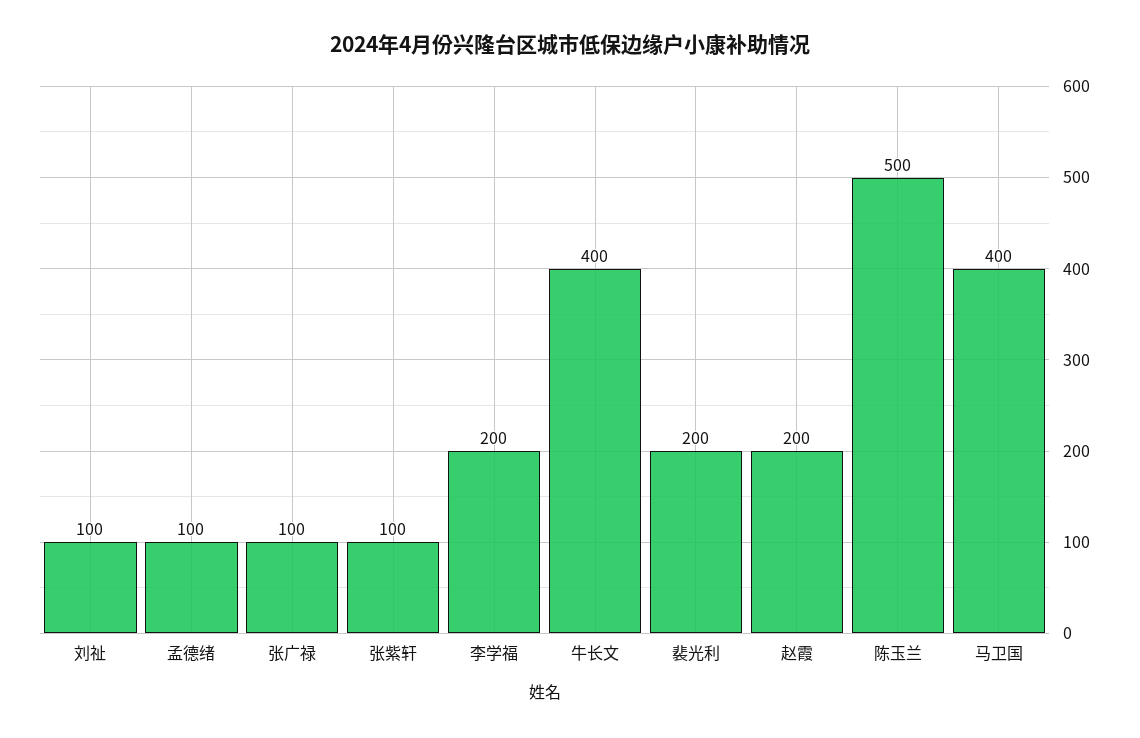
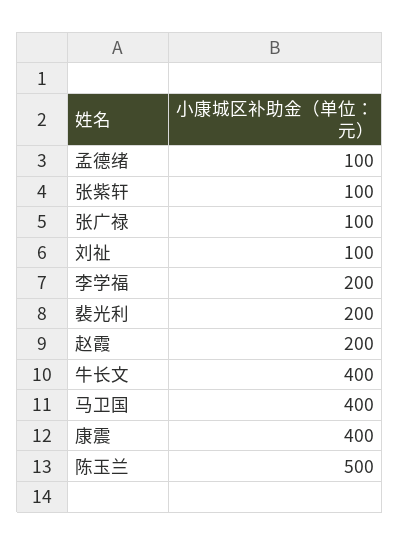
康震: none -> 400

